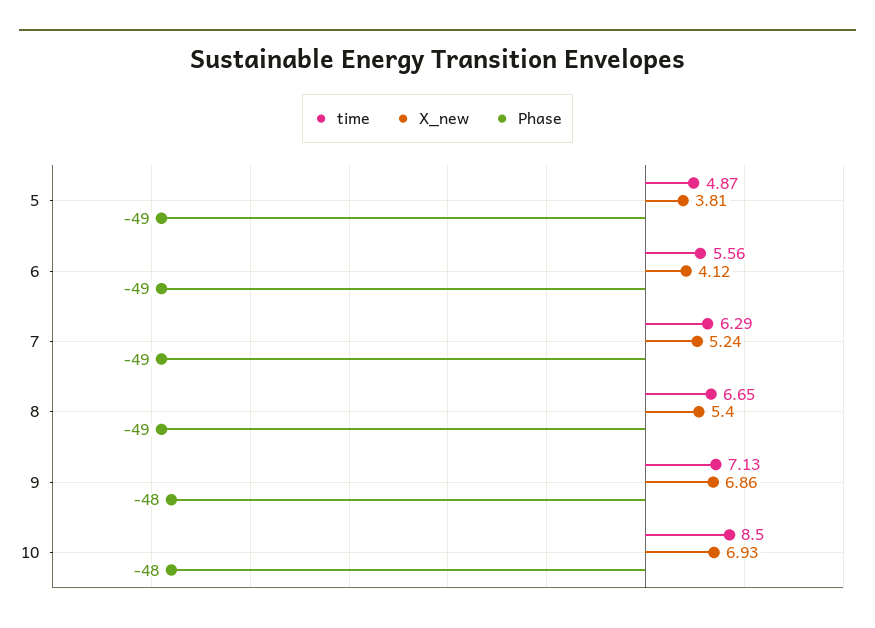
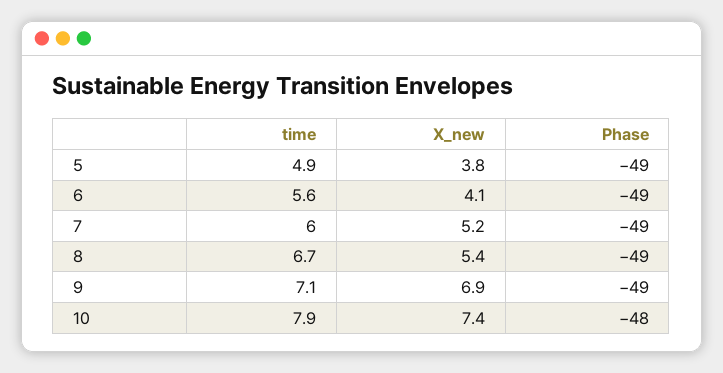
time, 7: 6.29 -> 6
Phase, 9: -48 -> -49
time, 10: 8.5 -> 7.9
X_new, 10: 6.93 -> 7.4

